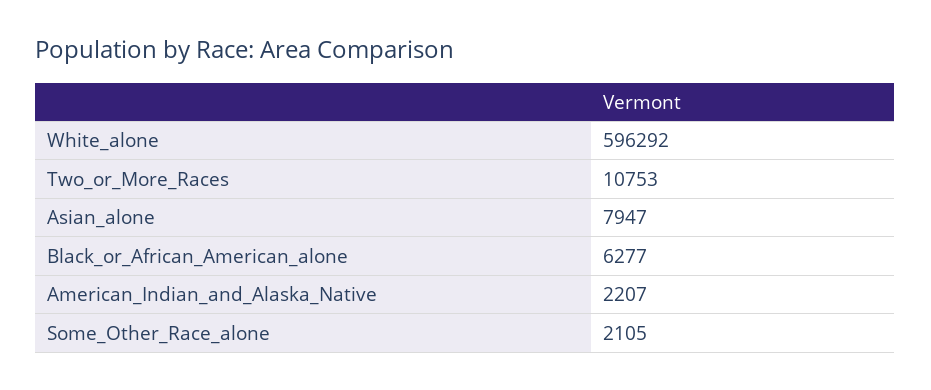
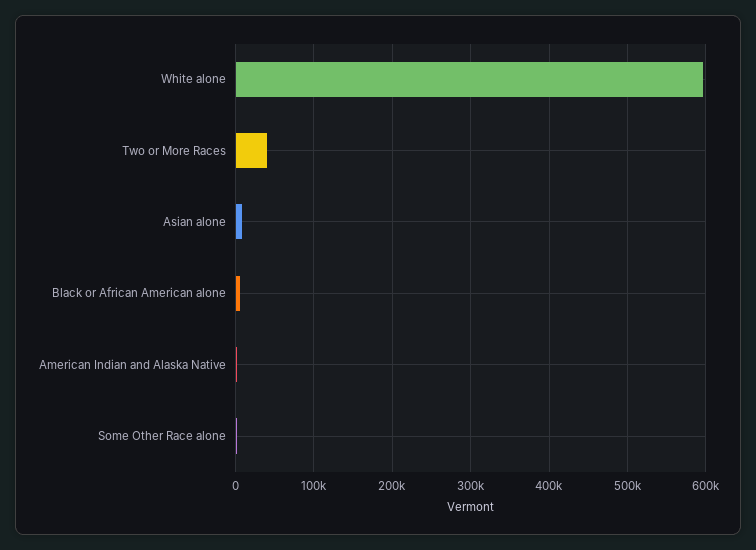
Two_or_More_Races: 10753 -> 40000

